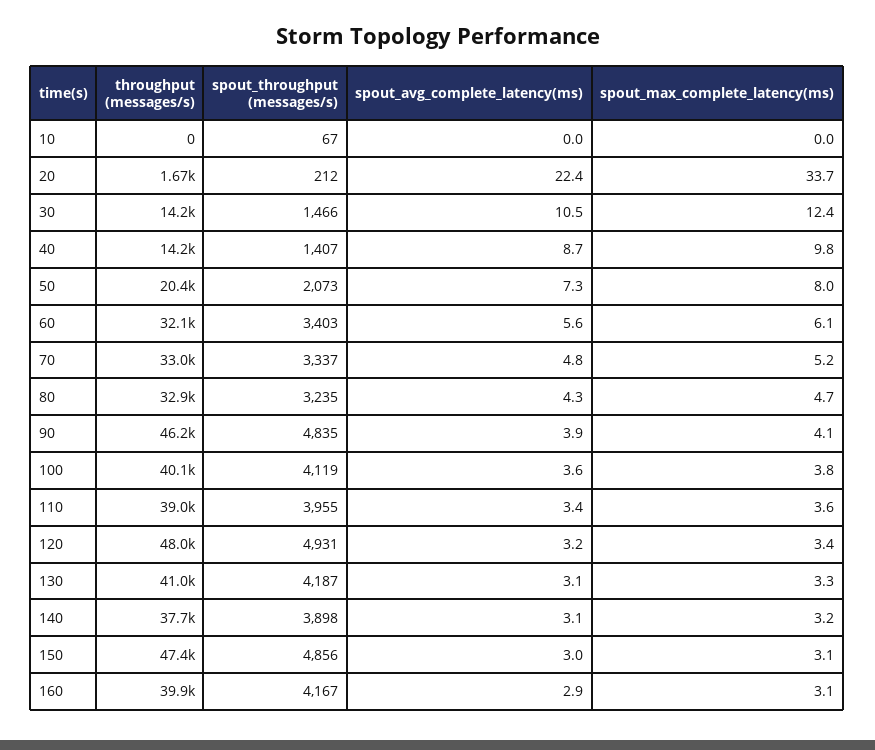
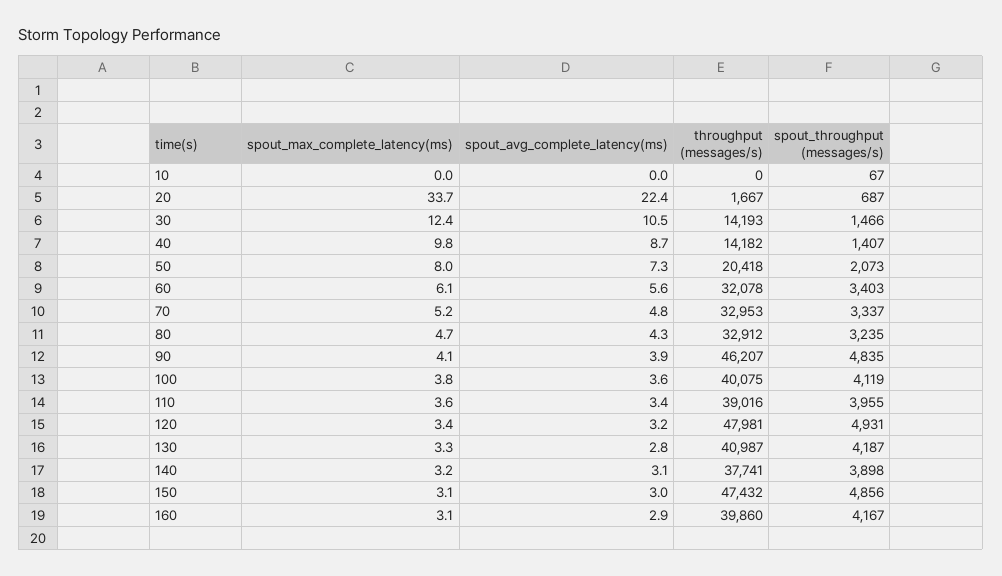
spout_throughput (messages/s), 20: 212 -> 687
spout_avg_complete_latency(ms), 130: 3.1 -> 2.8

